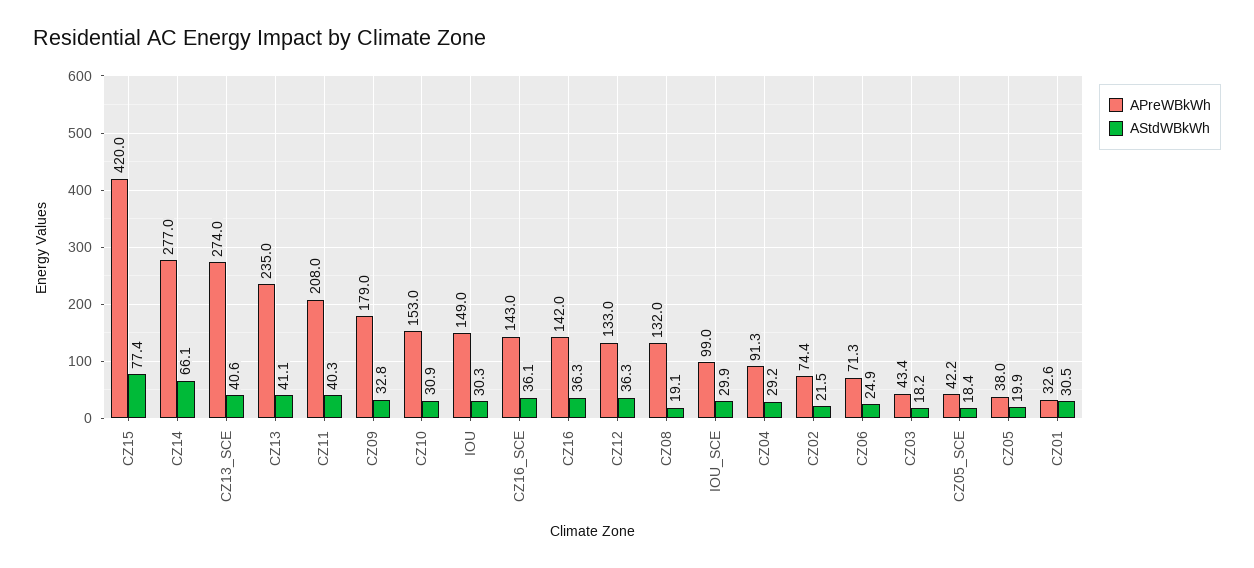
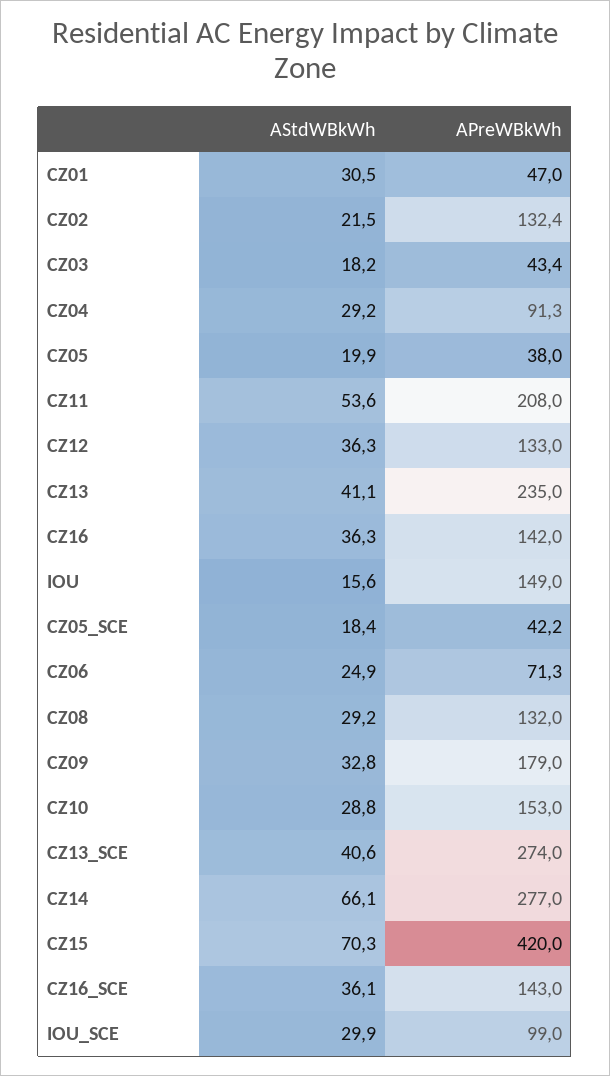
AStdWBkWh, CZ15: 77.4 -> 70.3
AStdWBkWh, CZ11: 40.3 -> 53.6
AStdWBkWh, CZ10: 30.9 -> 28.8
AStdWBkWh, IOU: 30.3 -> 15.6
AStdWBkWh, CZ08: 19.1 -> 29.2
APreWBkWh, CZ02: 74.4 -> 132.4
APreWBkWh, CZ01: 32.6 -> 47

